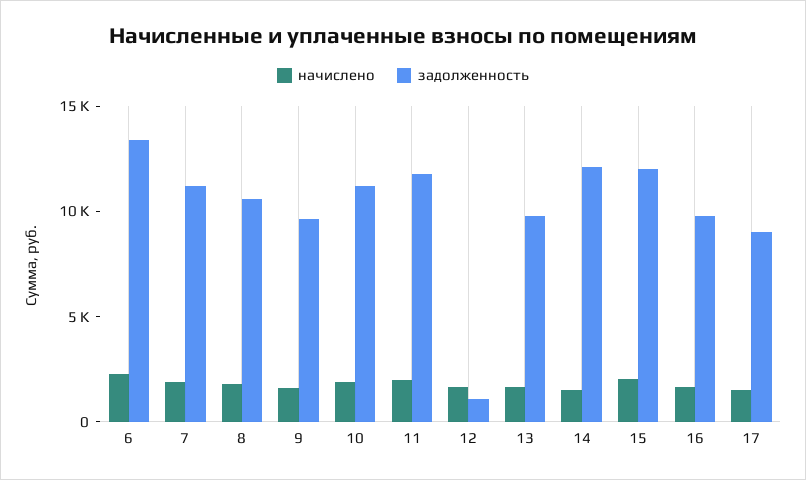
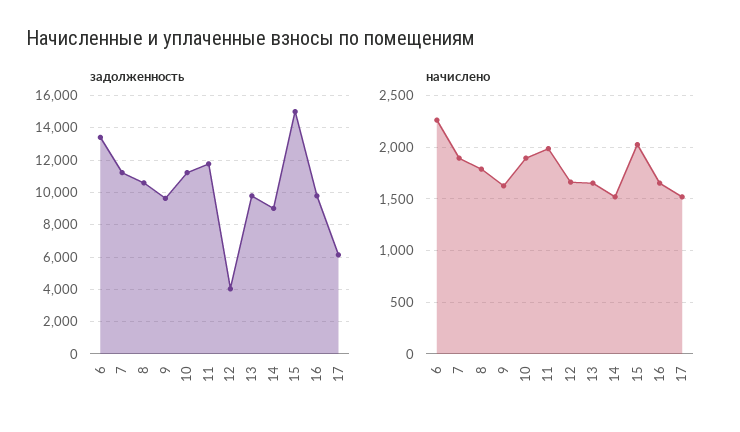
задолженность, 12: 1000 -> 4000
задолженность, 14: 12000 -> 9000
задолженность, 15: 12000 -> 15000
задолженность, 17: 9000 -> 6000

